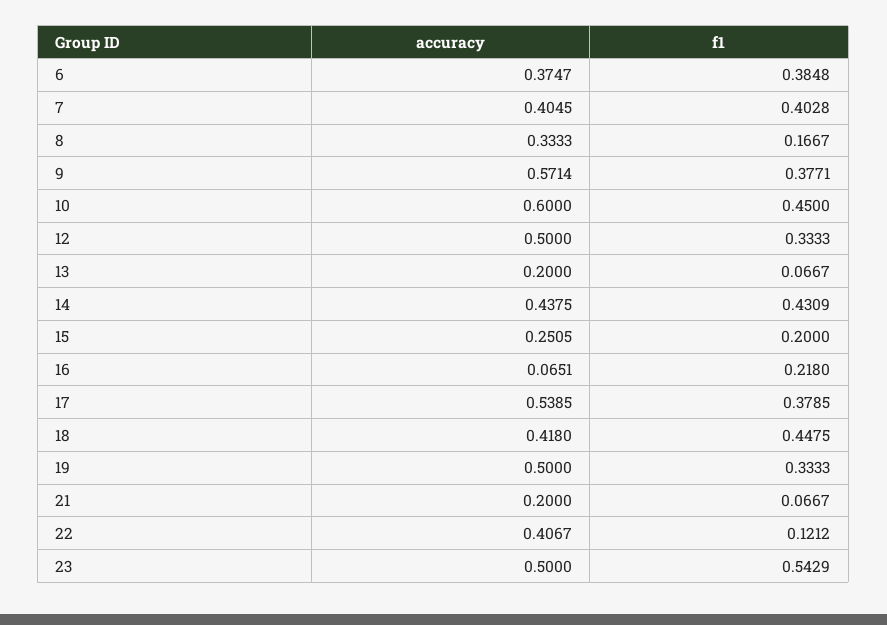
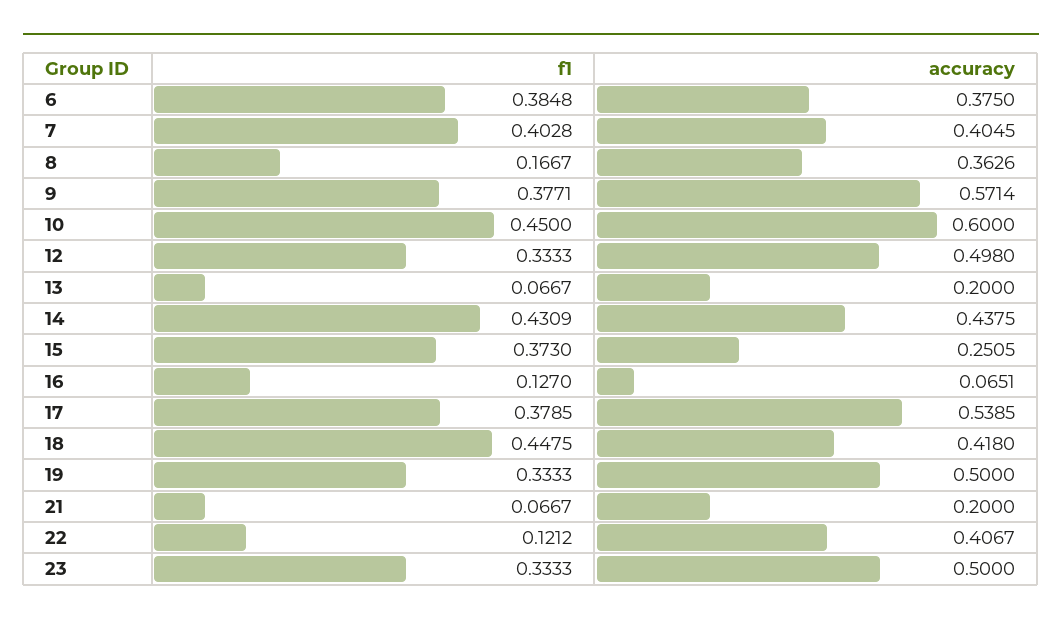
accuracy, 6: 0.3747 -> 0.375
accuracy, 8: 0.3333 -> 0.3626
accuracy, 12: 0.5 -> 0.498
f1, 15: 0.2 -> 0.373
f1, 16: 0.218 -> 0.127
f1, 23: 0.5429 -> 0.3333

